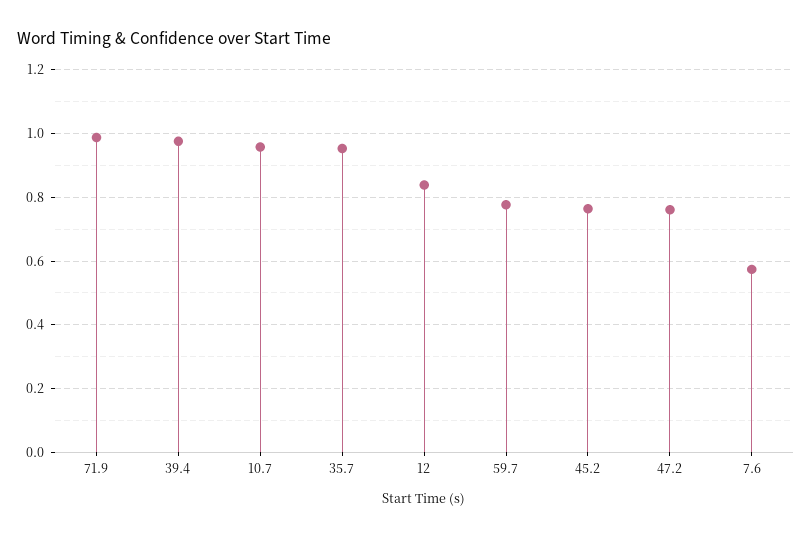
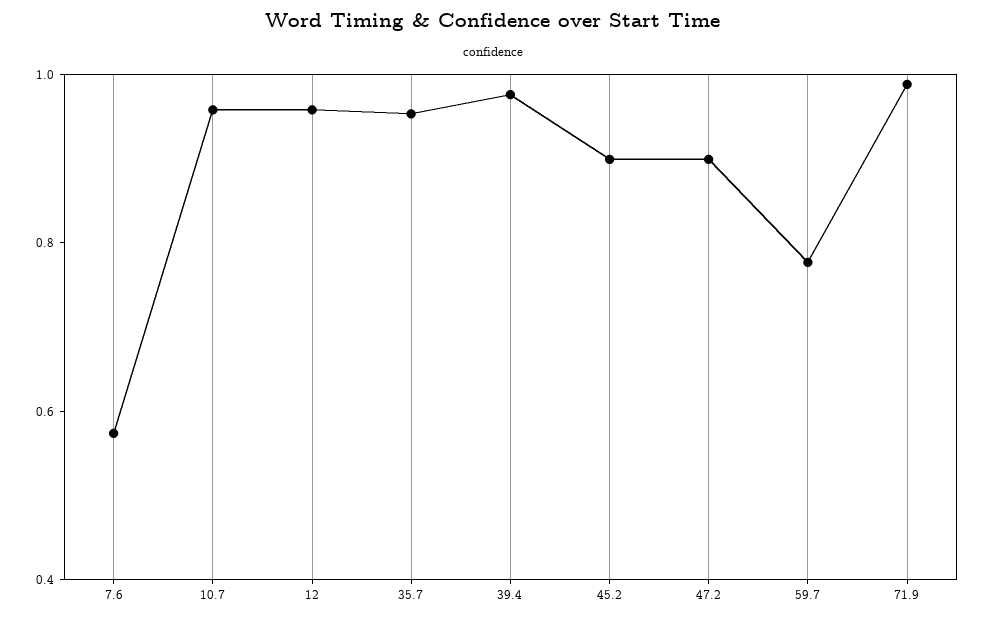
12: 0.84 -> 0.95
45.2: 0.76 -> 0.9
47.2: 0.76 -> 0.9

